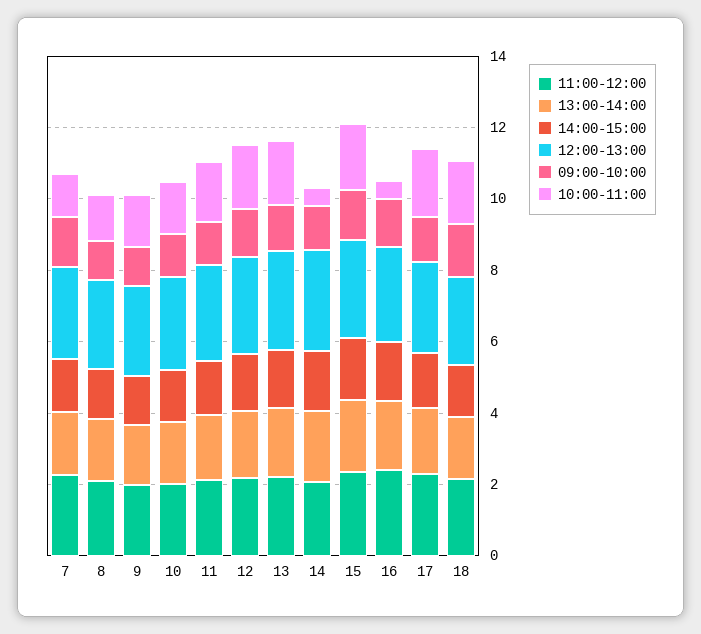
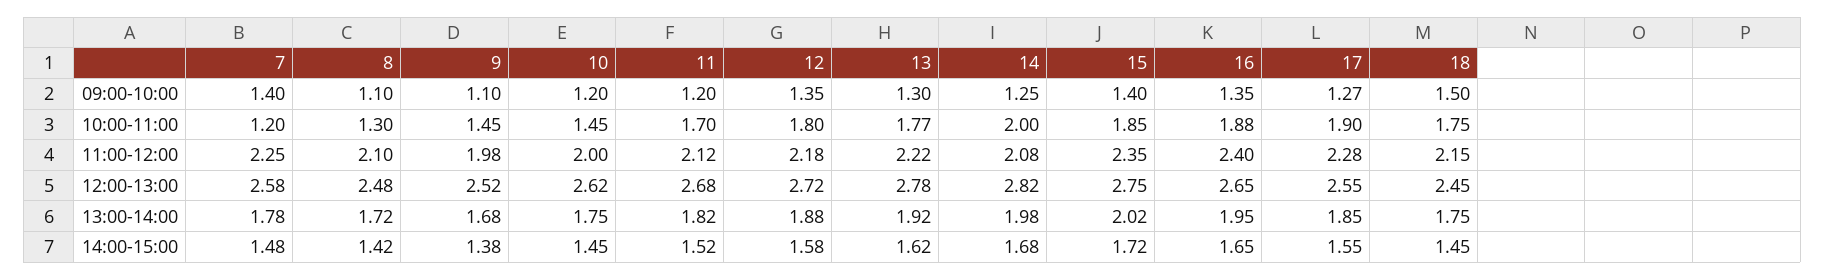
10:00-11:00, 14: 0.5 -> 2
10:00-11:00, 16: 0.5 -> 1.88

